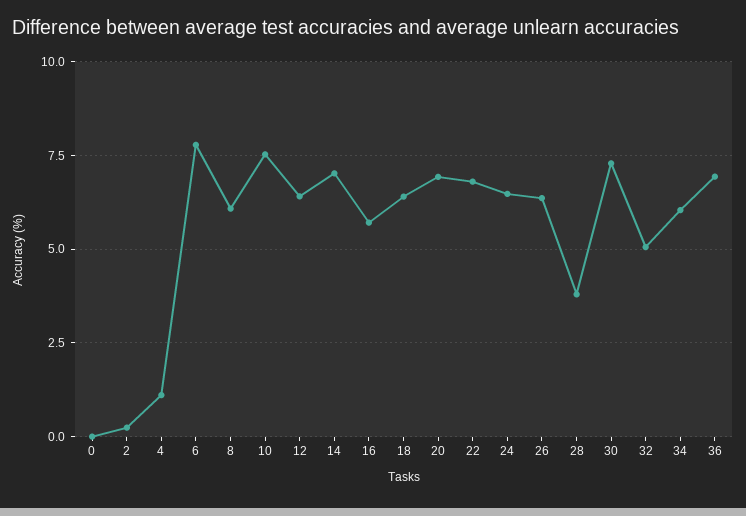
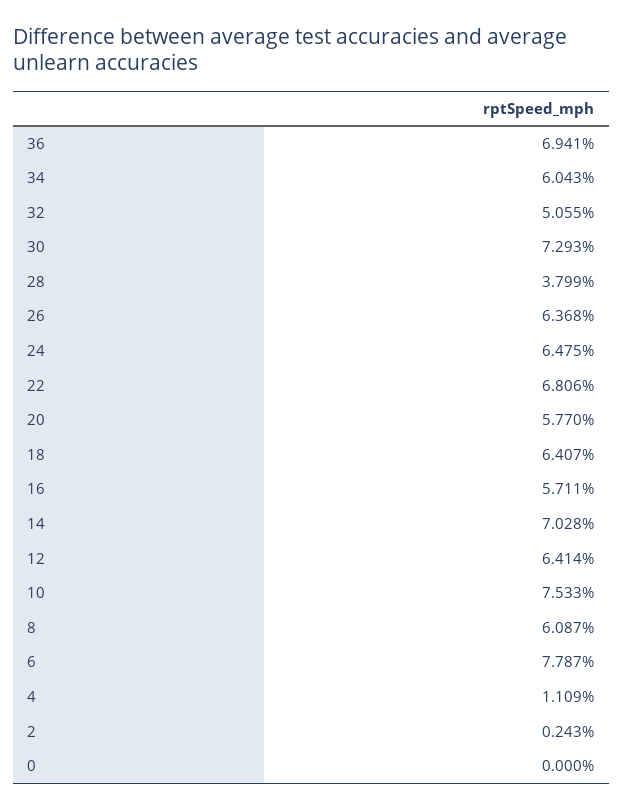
20: 7 -> 5.77

